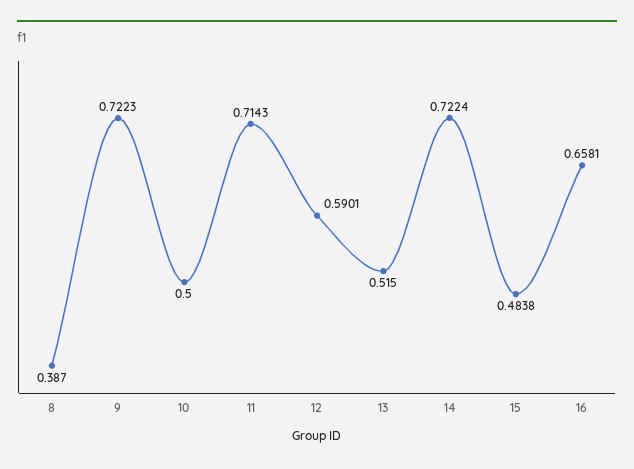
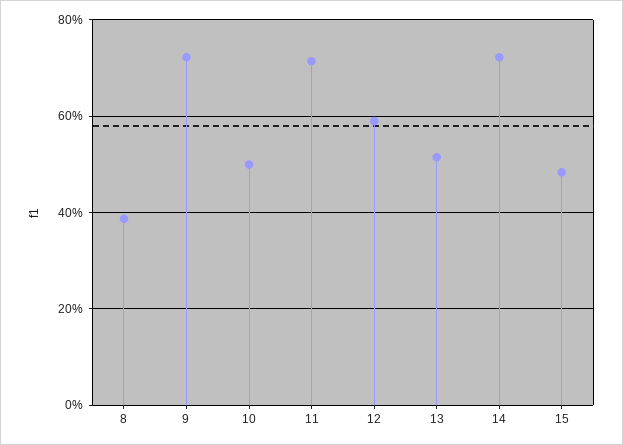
16: 0.6581 -> none

